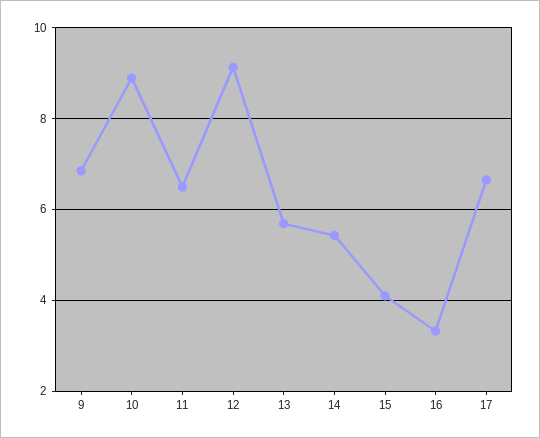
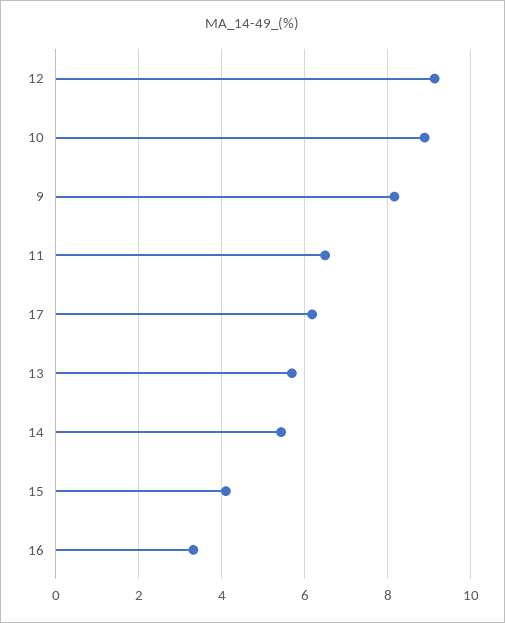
9: 6.8 -> 8.2
17: 6.6 -> 6.2

